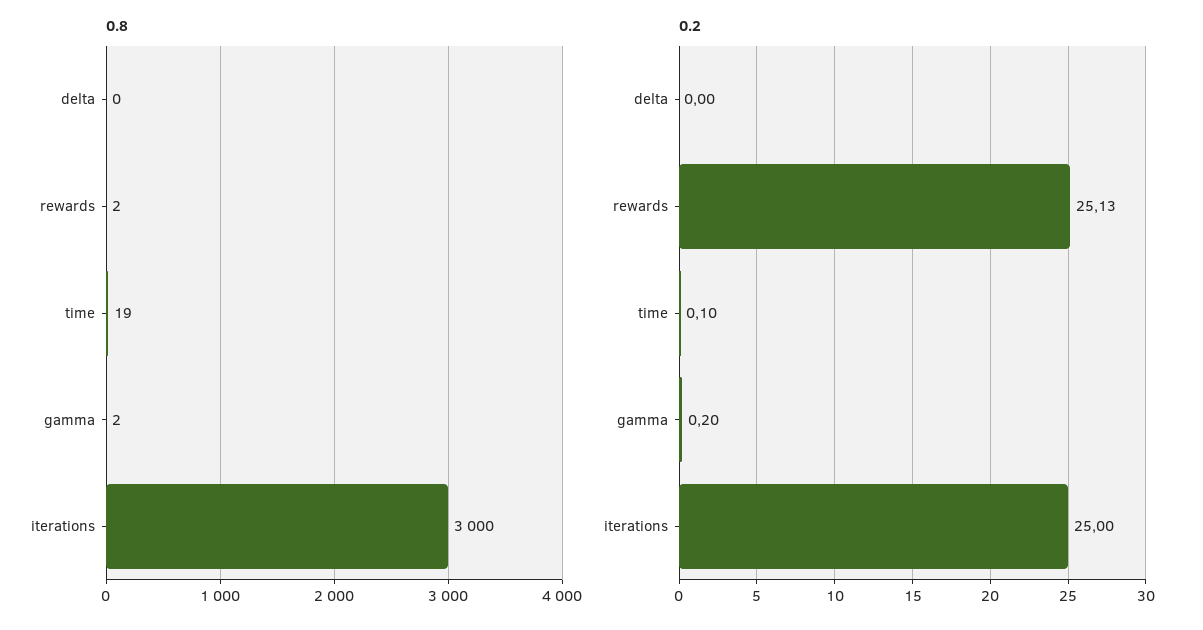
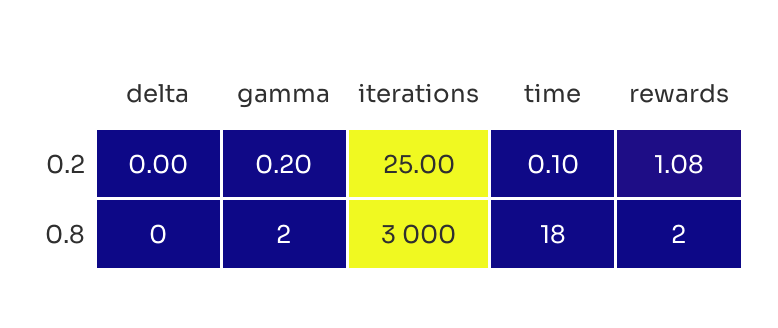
0.8, time: 19 -> 18
0.2, rewards: 25.13 -> 1.08

